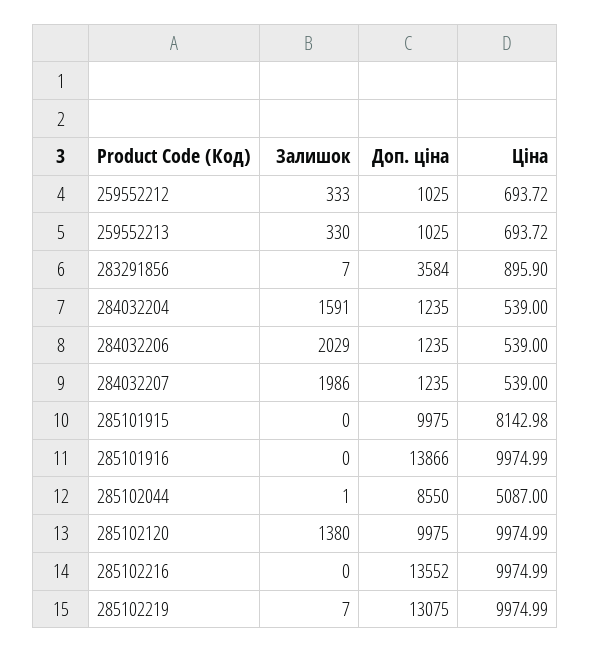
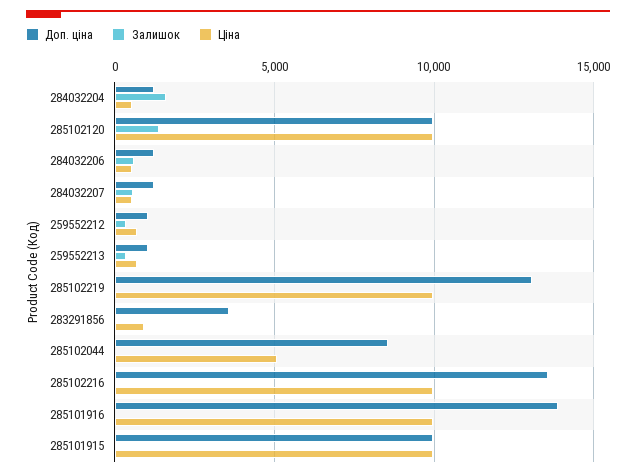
Залишок, 284032206: 2029 -> 500
Залишок, 284032207: 1986 -> 500
Ціна, 285101915: 8142.98 -> 10000

